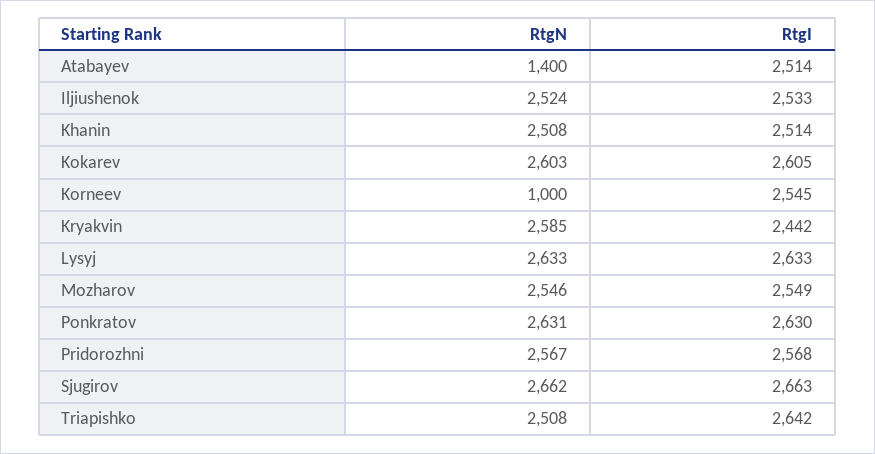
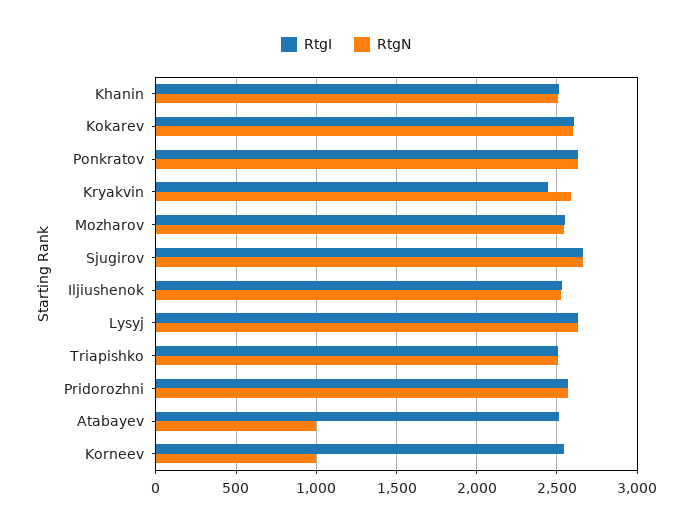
RtgN, Atabayev: 1400 -> 1000
RtgI, Triapishko: 2642 -> 2500

